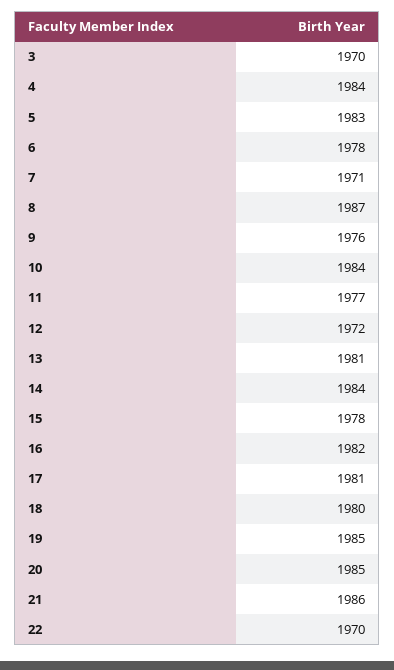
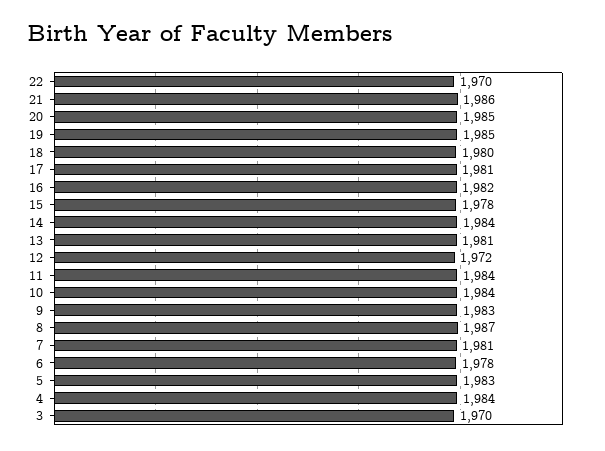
7: 1971 -> 1981
9: 1976 -> 1983
11: 1977 -> 1984

